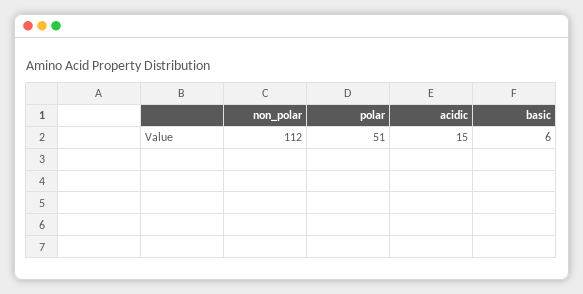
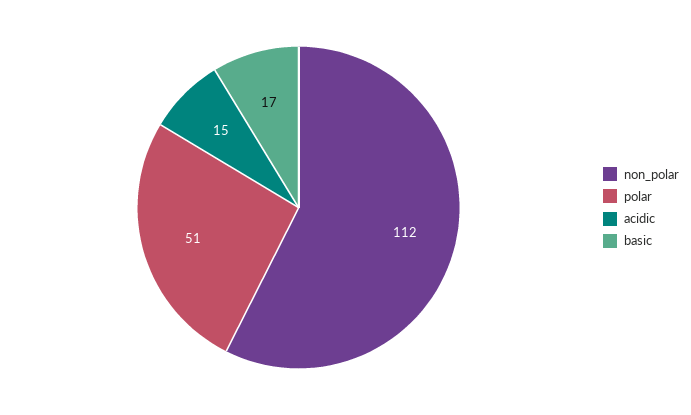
basic: 6 -> 17

